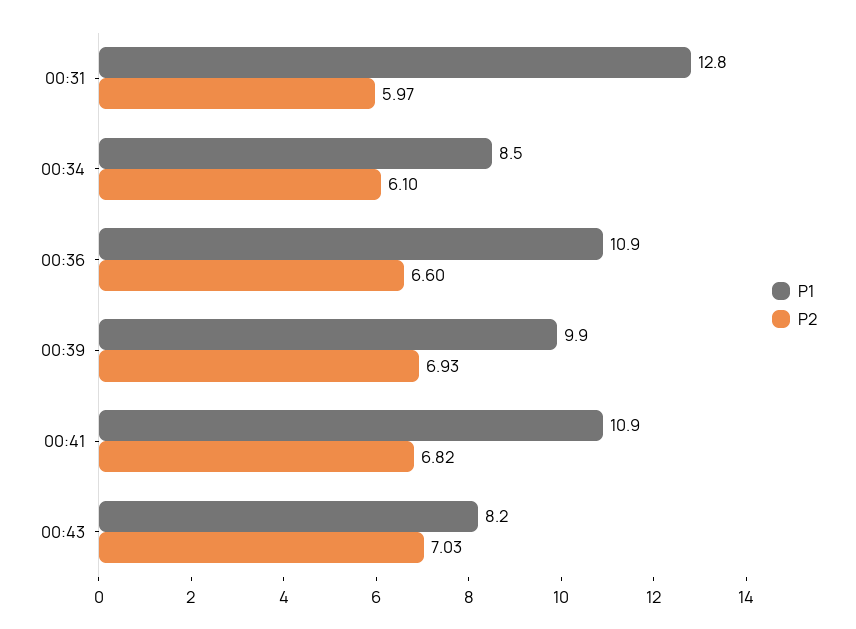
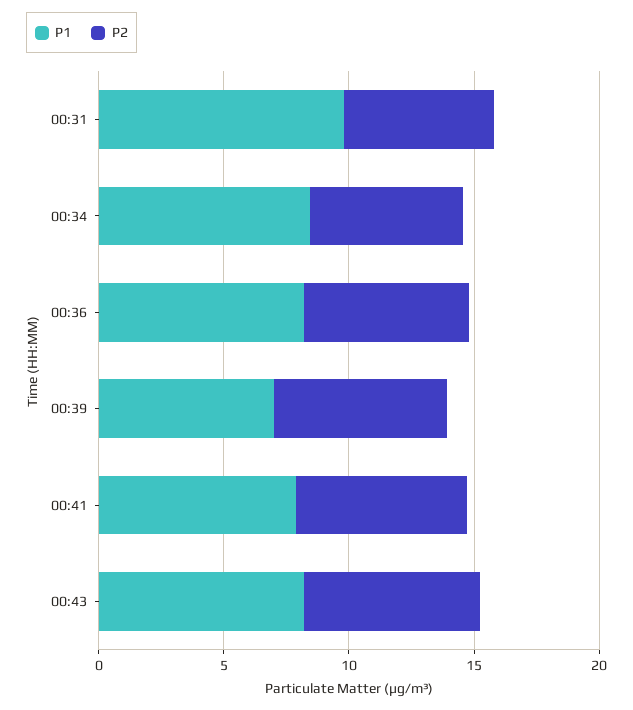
P1, 00:31: 12.8 -> 10
P1, 00:36: 10.9 -> 8
P1, 00:39: 9.9 -> 7
P1, 00:41: 10.9 -> 8

